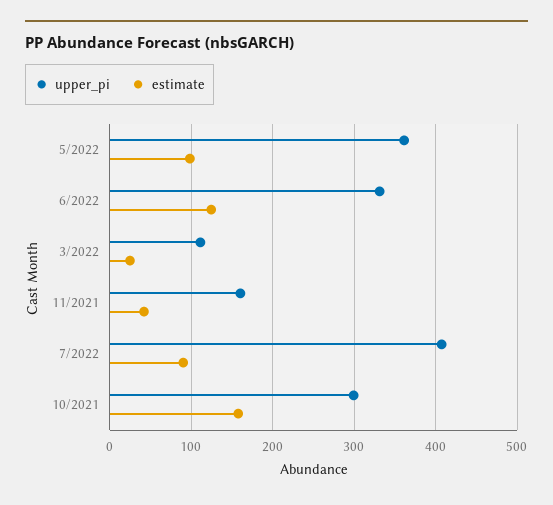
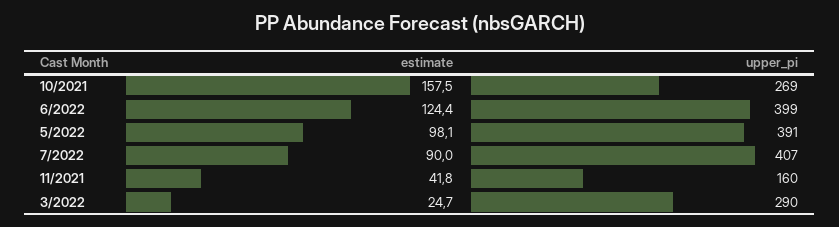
upper_pi, 5/2022: 360 -> 391
upper_pi, 6/2022: 330 -> 399
upper_pi, 3/2022: 110 -> 290
upper_pi, 10/2021: 300 -> 269

